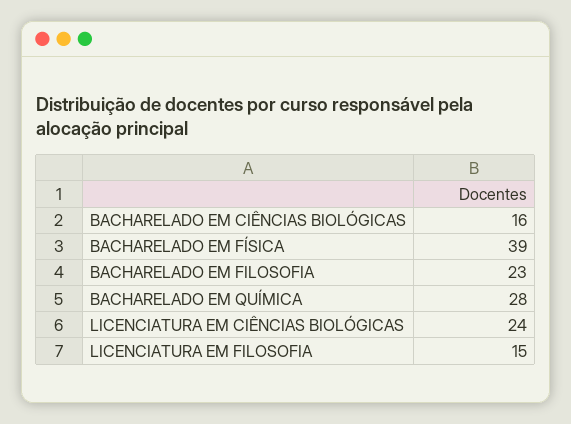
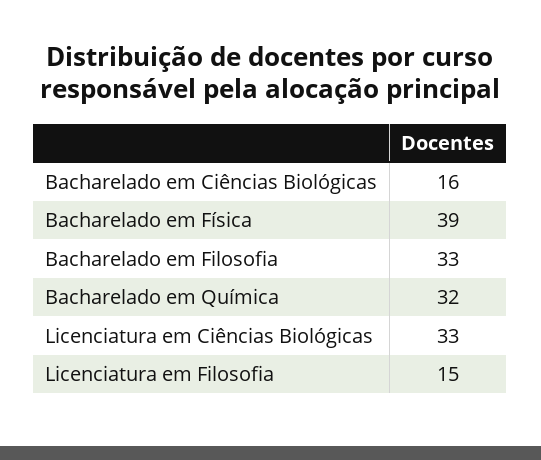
BACHARELADO EM FILOSOFIA: 23 -> 33
BACHARELADO EM QUÍMICA: 28 -> 32
LICENCIATURA EM CIÊNCIAS BIOLÓGICAS: 24 -> 33

